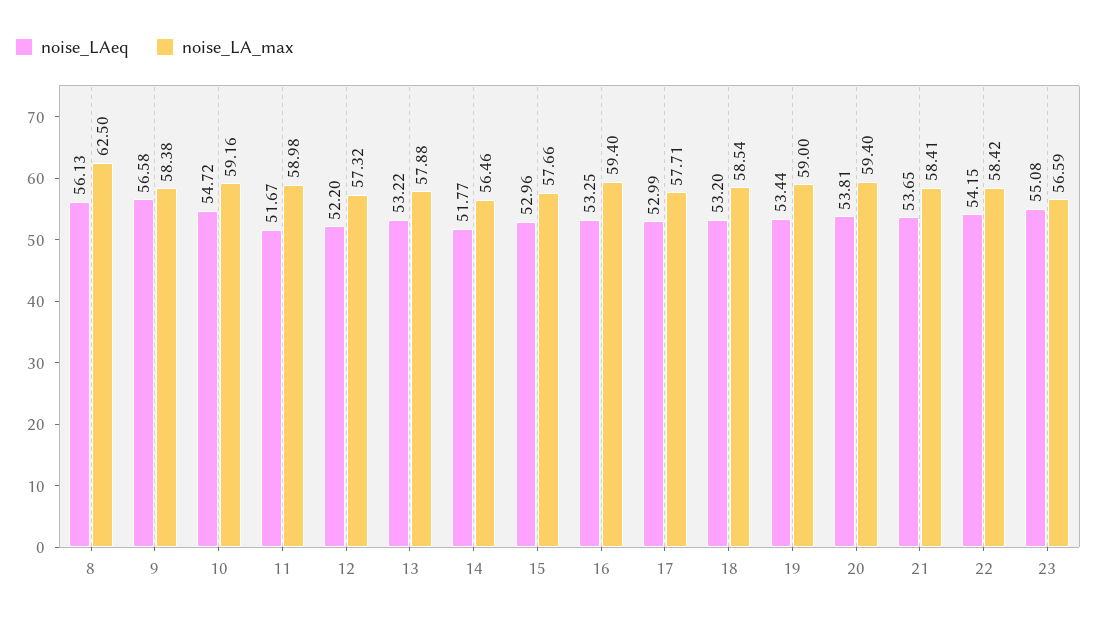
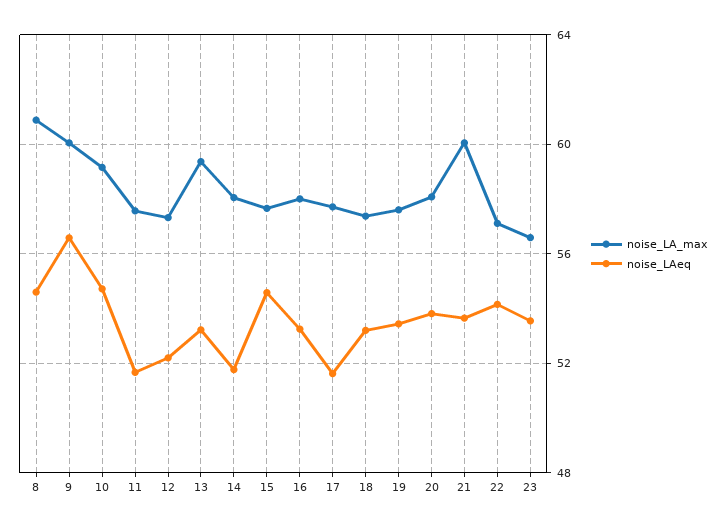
noise_LAeq, 8: 56.13 -> 54.5
noise_LA_max, 8: 62.5 -> 61
noise_LA_max, 9: 58.38 -> 60
noise_LA_max, 11: 58.98 -> 57.5
noise_LA_max, 13: 57.88 -> 59.5
noise_LA_max, 14: 56.46 -> 58
noise_LAeq, 15: 52.96 -> 54.5
noise_LA_max, 16: 59.4 -> 58
noise_LAeq, 17: 52.99 -> 51.5
noise_LA_max, 18: 58.54 -> 57.5
noise_LA_max, 19: 59 -> 57.5
noise_LA_max, 20: 59.4 -> 58
noise_LA_max, 21: 58.41 -> 60
noise_LA_max, 22: 58.42 -> 57
noise_LAeq, 23: 55.08 -> 53.5

